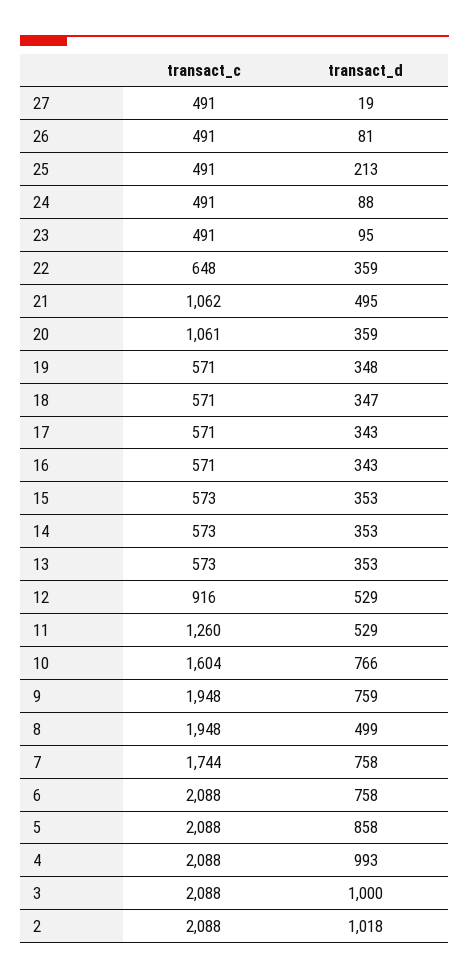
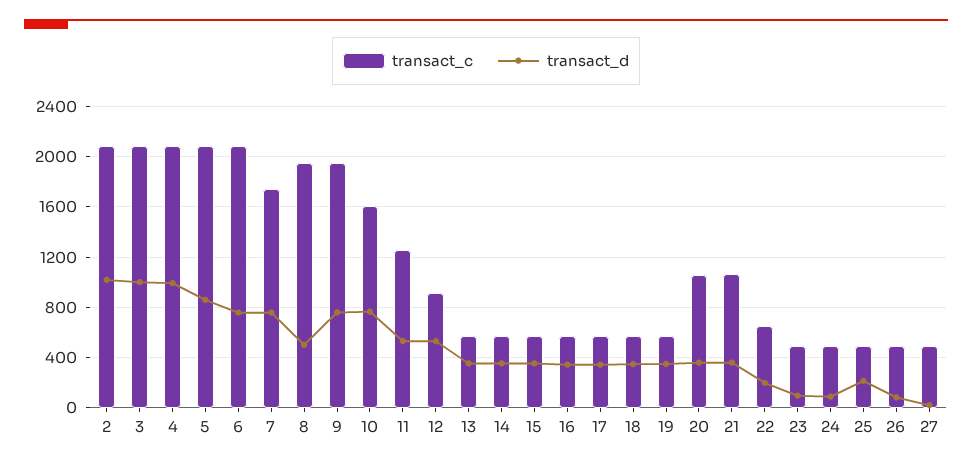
transact_d, 22: 359 -> 200
transact_d, 21: 495 -> 350

